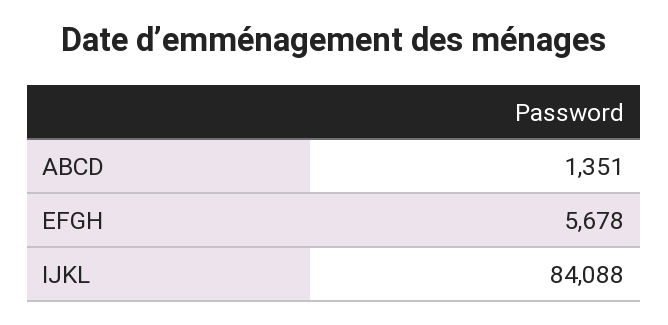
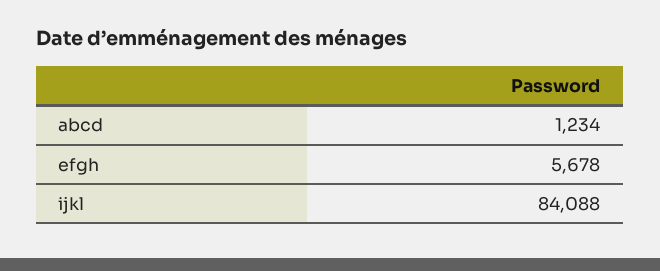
ABCD: 1351 -> 1234

